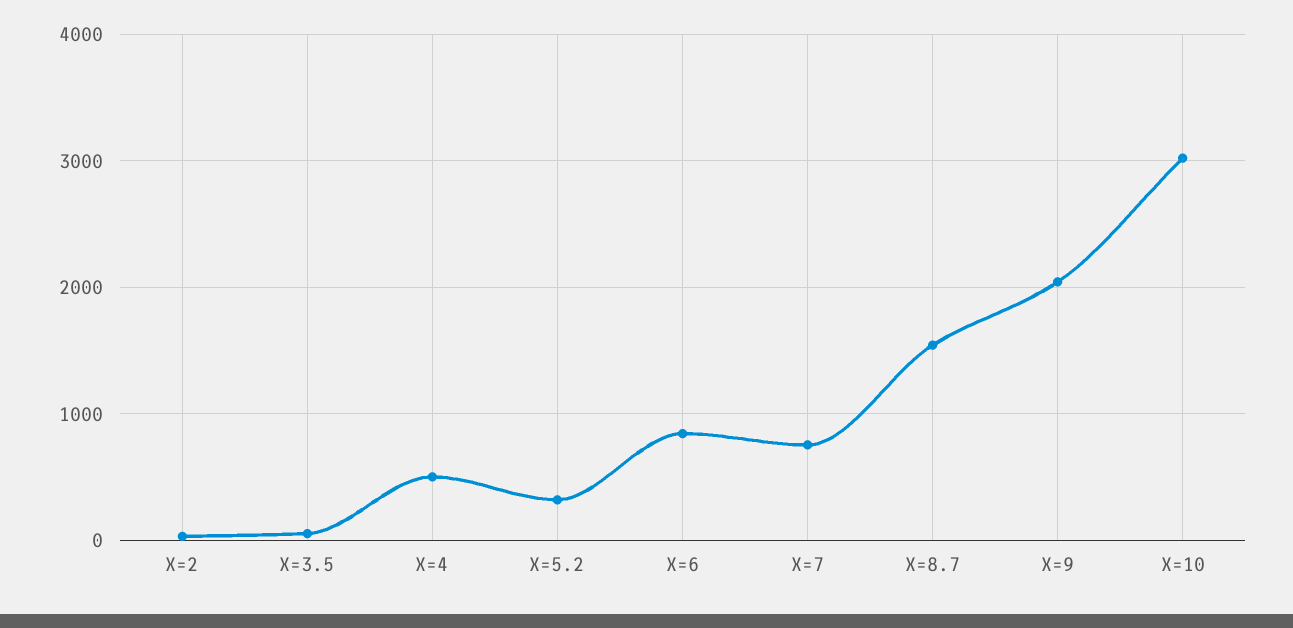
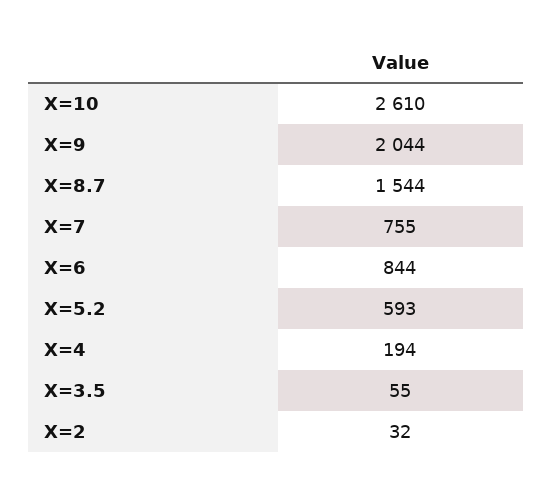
X=4: 500 -> 194
X=5.2: 300 -> 593
X=10: 3000 -> 2610

